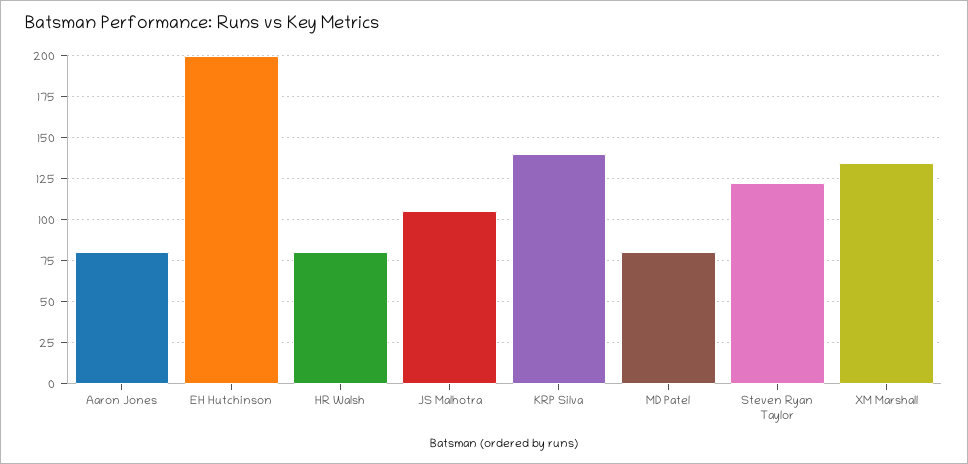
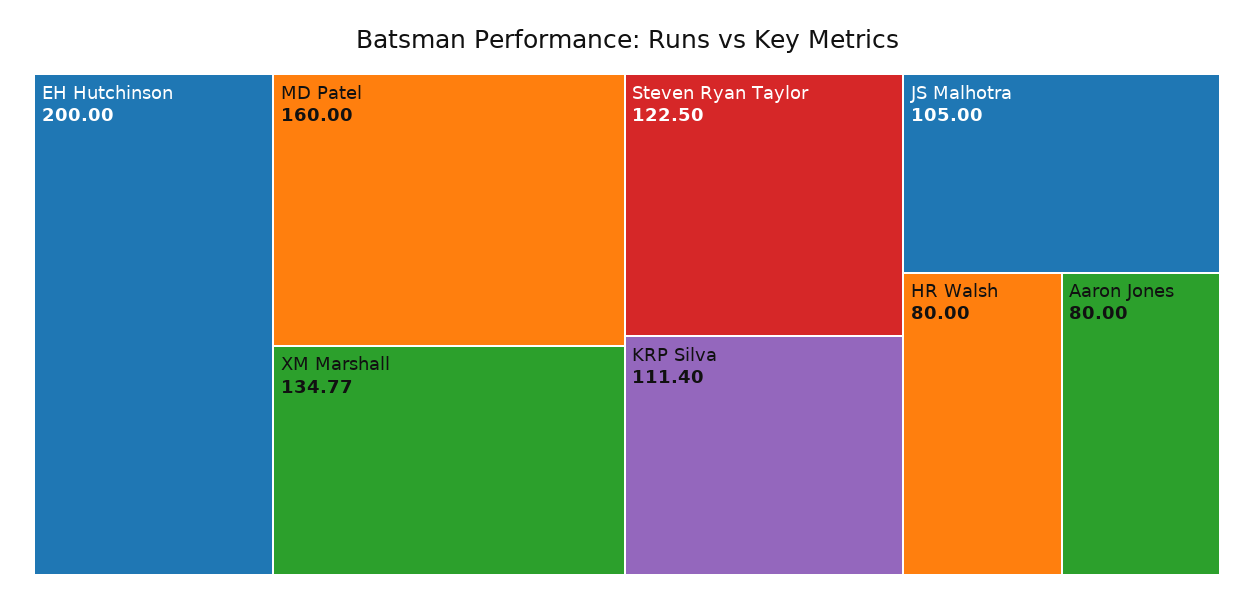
KRP Silva: 140 -> 111.4
MD Patel: 80 -> 160

